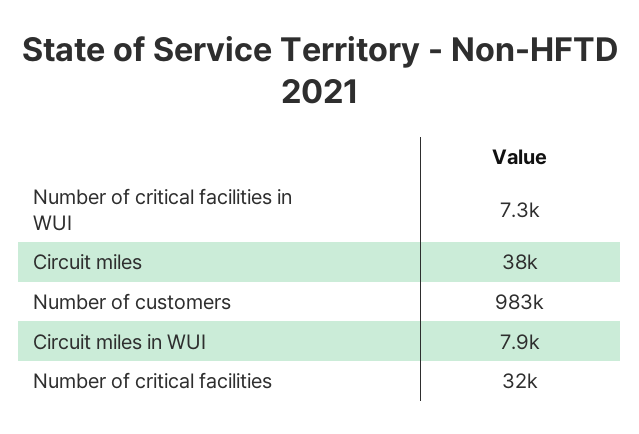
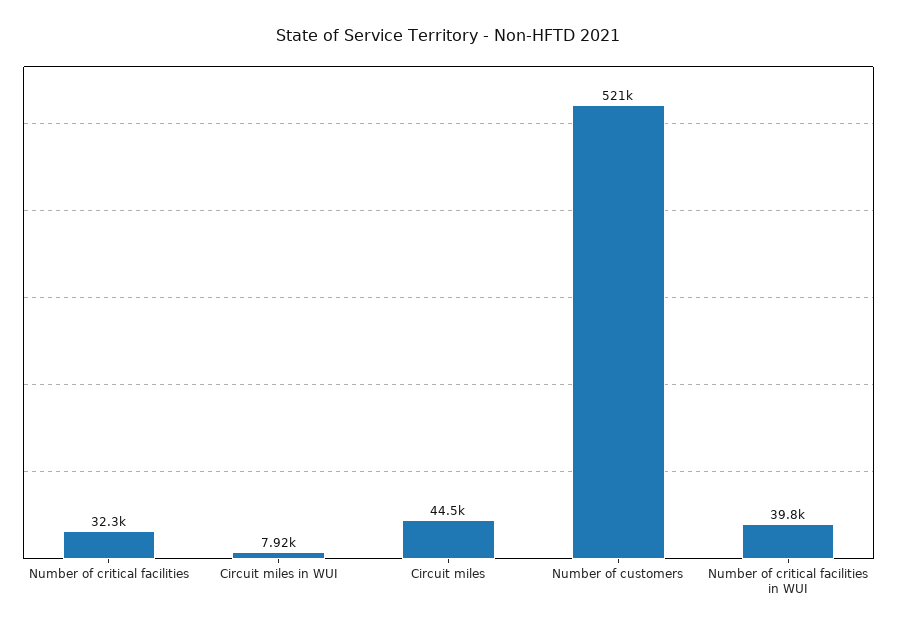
Number of critical facilities in WUI: 7300 -> 39800
Circuit miles: 38000 -> 44500
Number of customers: 983000 -> 521000

